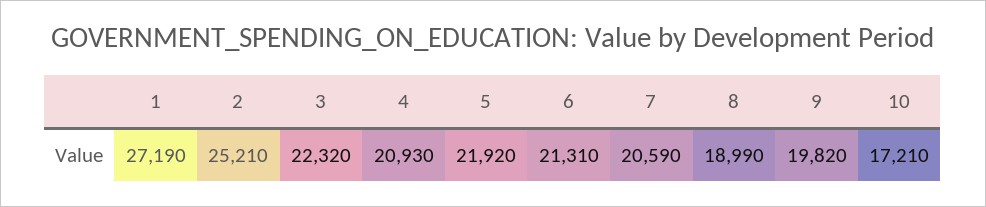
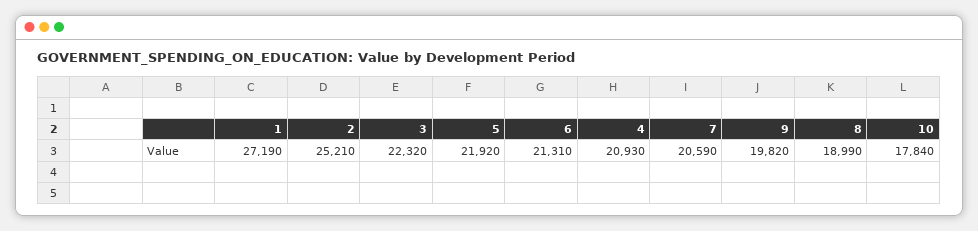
10: 17210 -> 17840

